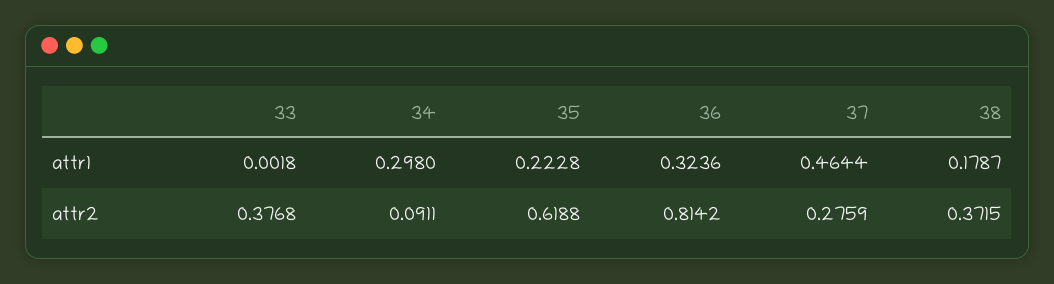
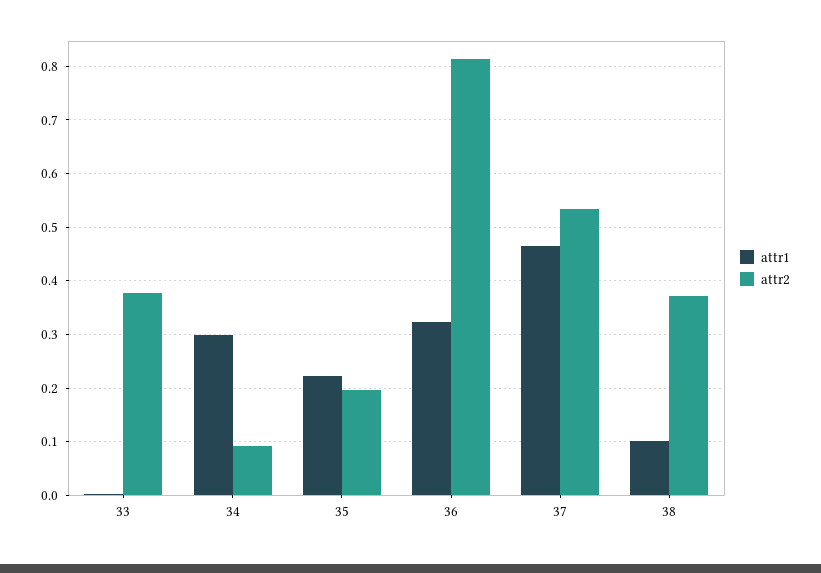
attr1, 38: 0.1787 -> 0.1
attr2, 35: 0.6188 -> 0.2
attr2, 37: 0.2759 -> 0.54

